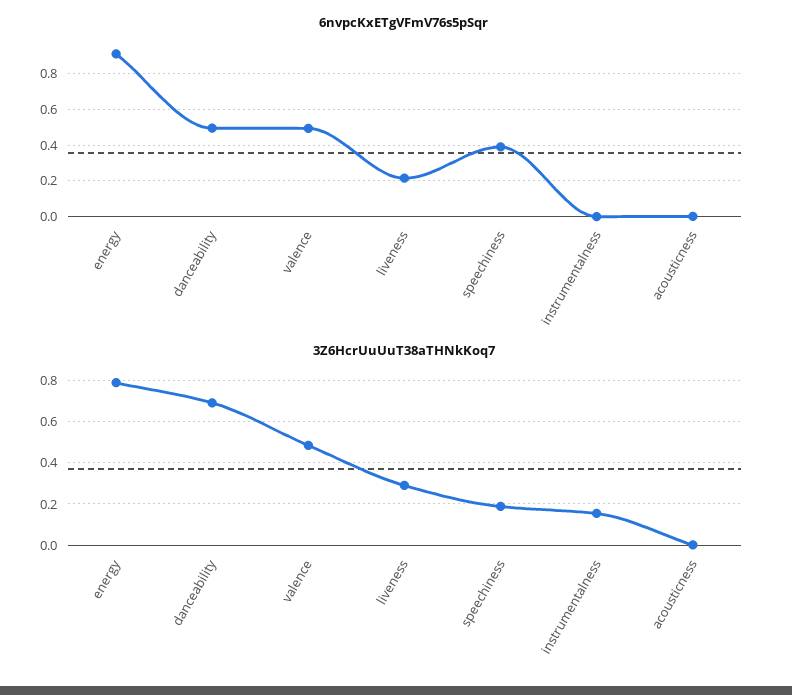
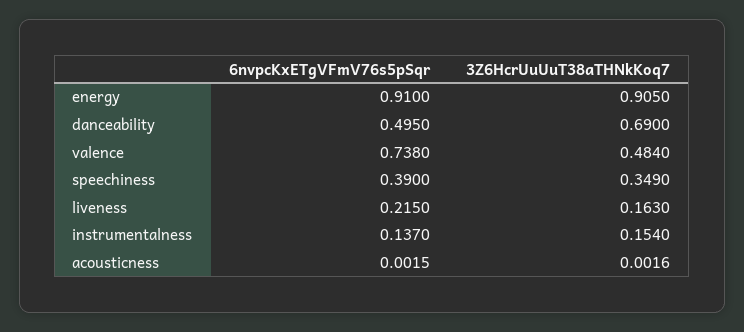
6nvpcKxETgVFmV76s5pSqr, valence: 0.5 -> 0.738
6nvpcKxETgVFmV76s5pSqr, instrumentalness: 0 -> 0.137
3Z6HcrUuUuT38aTHNkKoq7, energy: 0.8 -> 0.905
3Z6HcrUuUuT38aTHNkKoq7, liveness: 0.3 -> 0.163
3Z6HcrUuUuT38aTHNkKoq7, speechiness: 0.2 -> 0.349

